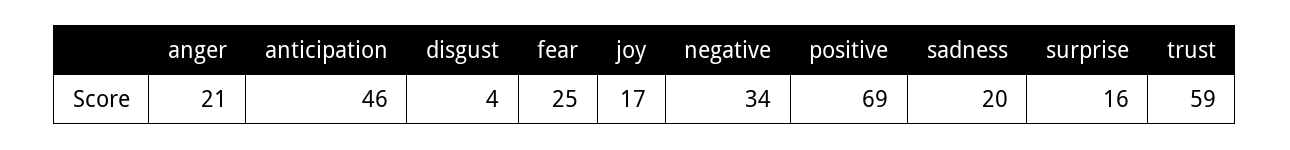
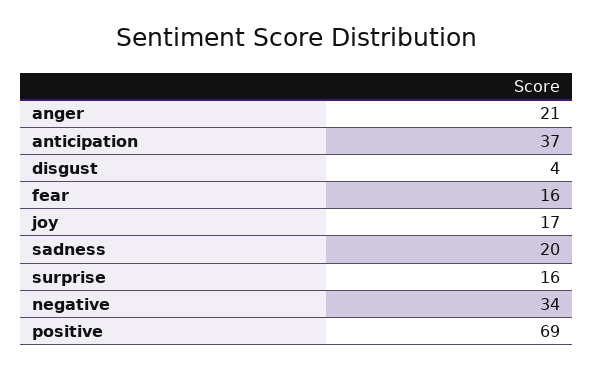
anticipation: 46 -> 37
fear: 25 -> 16
trust: 59 -> none

